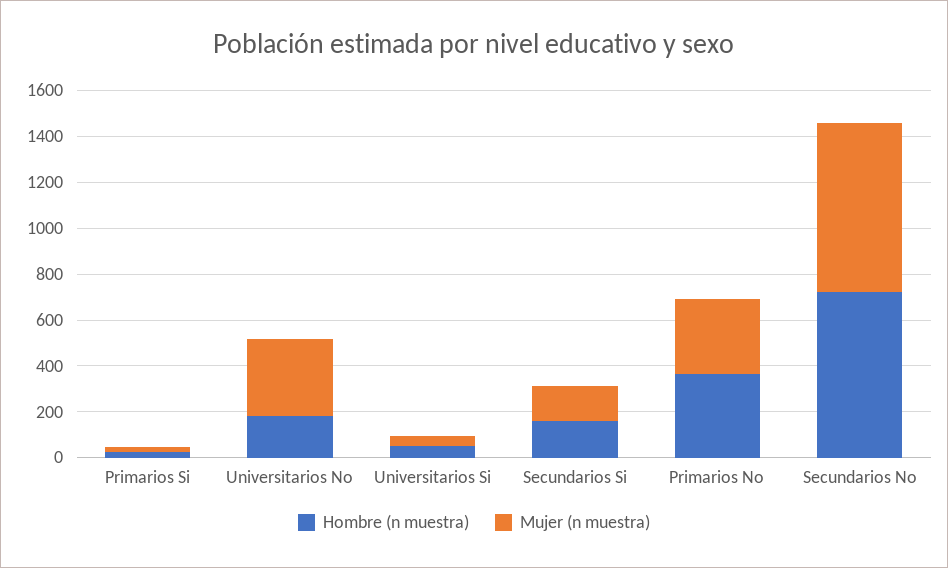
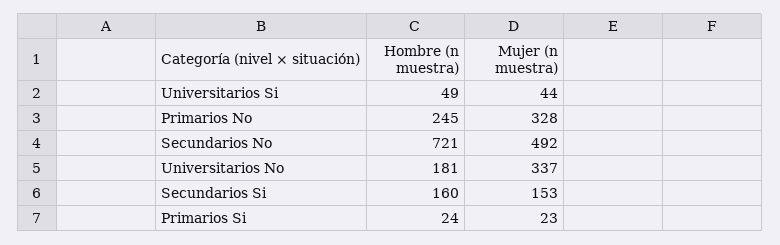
Hombre (n muestra), Primarios No: 350 -> 245
Mujer (n muestra), Secundarios No: 750 -> 492

